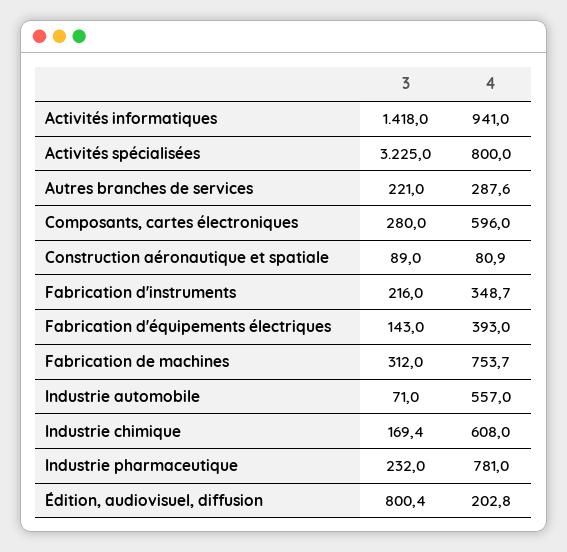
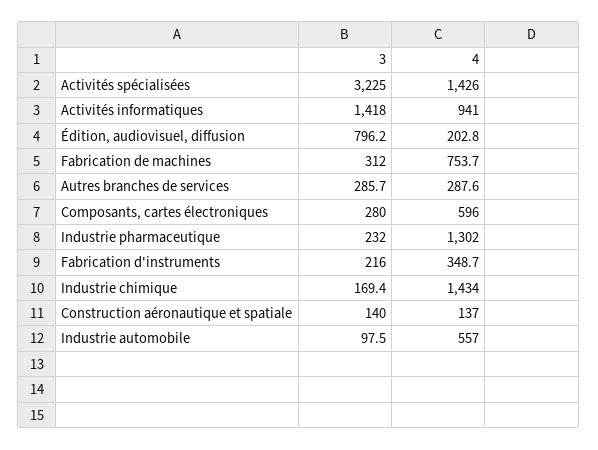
4, Activités spécialisées: 800 -> 1426
3, Autres branches de services: 221 -> 285.7
3, Construction aéronautique et spatiale: 89 -> 140
4, Construction aéronautique et spatiale: 80.9 -> 137
3, Fabrication d'équipements électriques: 143 -> none
4, Fabrication d'équipements électriques: 393 -> none
3, Industrie automobile: 71 -> 97.5
4, Industrie chimique: 608 -> 1434
4, Industrie pharmaceutique: 781 -> 1302
3, Édition, audiovisuel, diffusion: 800.4 -> 796.2

